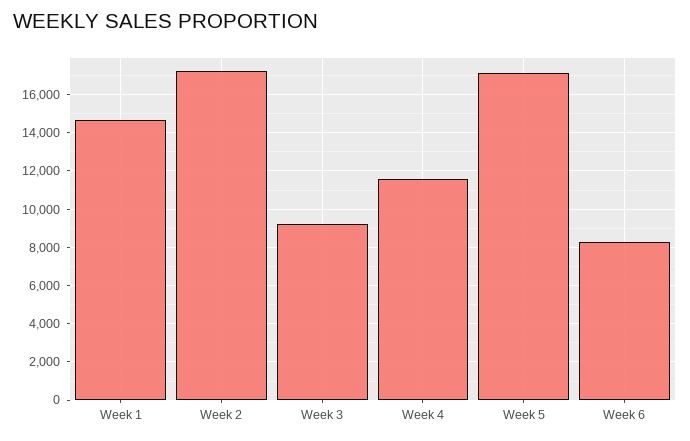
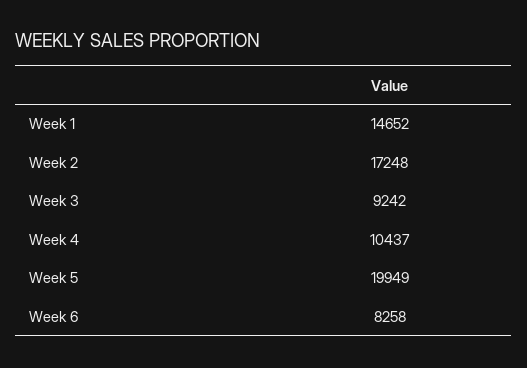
Week 4: 11500 -> 10437
Week 5: 17000 -> 19949

